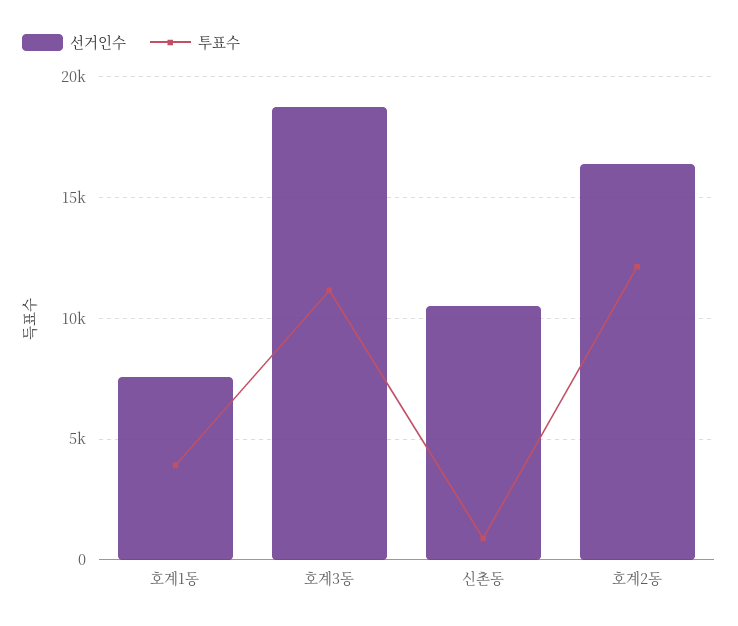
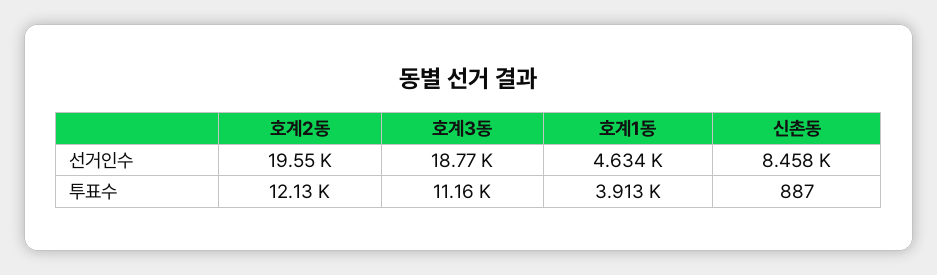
선거인수, 호계1동: 7500 -> 4634
선거인수, 신촌동: 10500 -> 8458
선거인수, 호계2동: 16500 -> 19550

